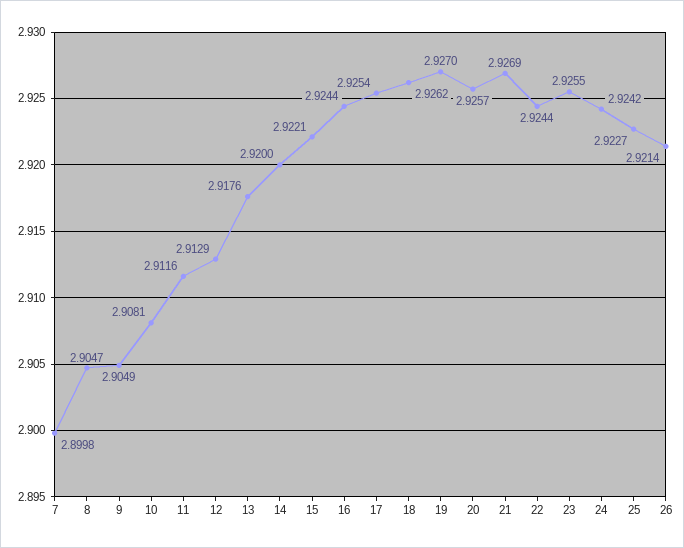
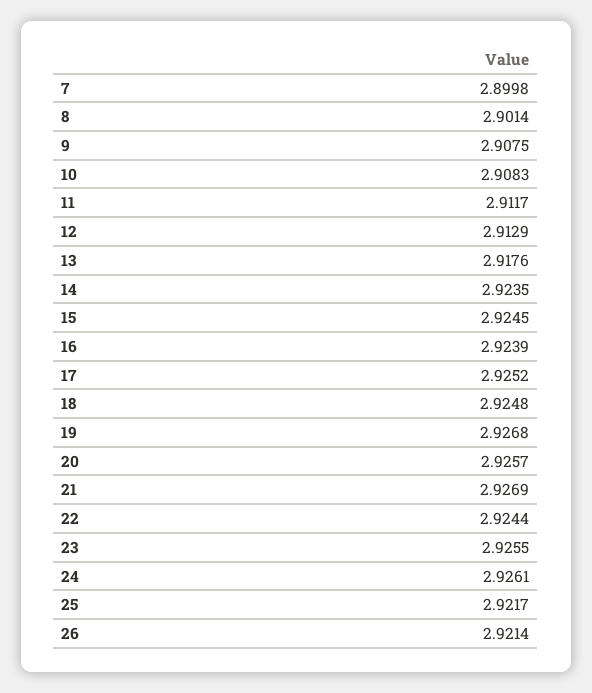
8: 2.9047 -> 2.9014
9: 2.9049 -> 2.9075
10: 2.9081 -> 2.9083
11: 2.9116 -> 2.9117
14: 2.92 -> 2.9235
15: 2.9221 -> 2.9245
16: 2.9244 -> 2.9239
17: 2.9254 -> 2.9252
18: 2.9262 -> 2.9248
19: 2.927 -> 2.9268
24: 2.9242 -> 2.9261
25: 2.9227 -> 2.9217

